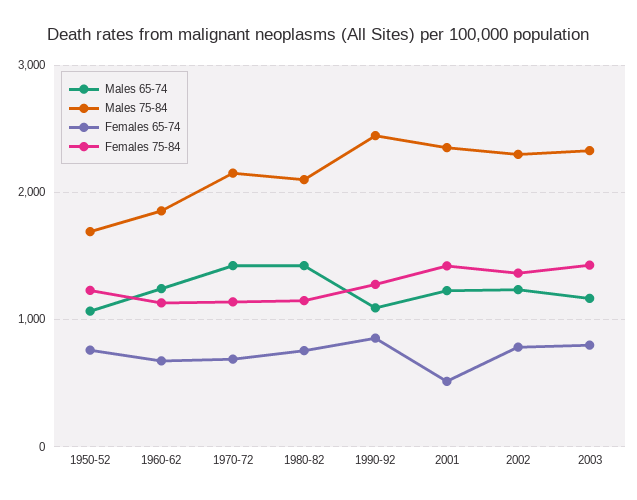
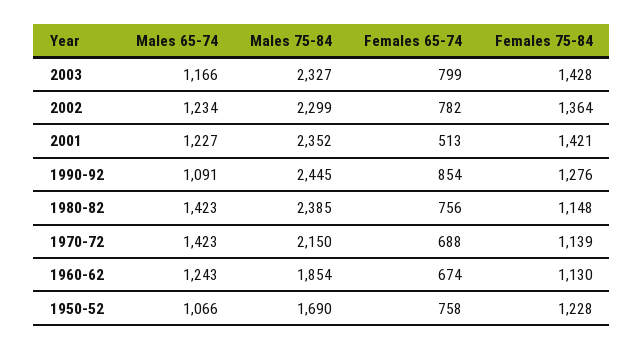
Males 75-84, 1980-82: 2100 -> 2385

